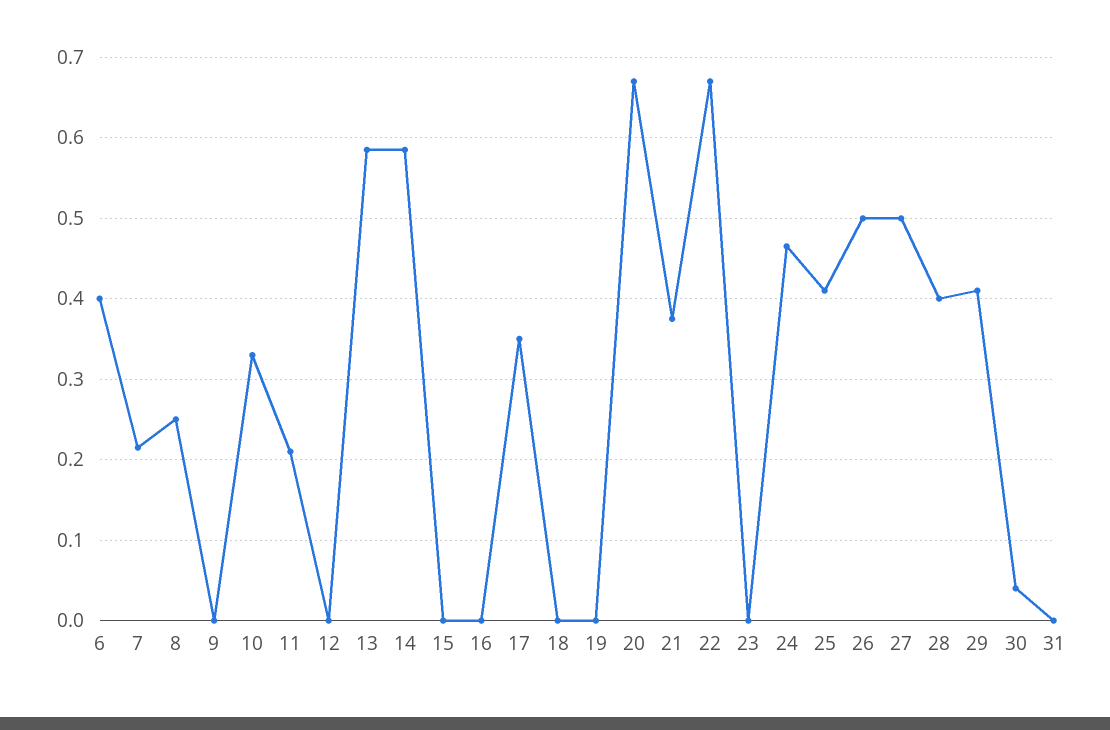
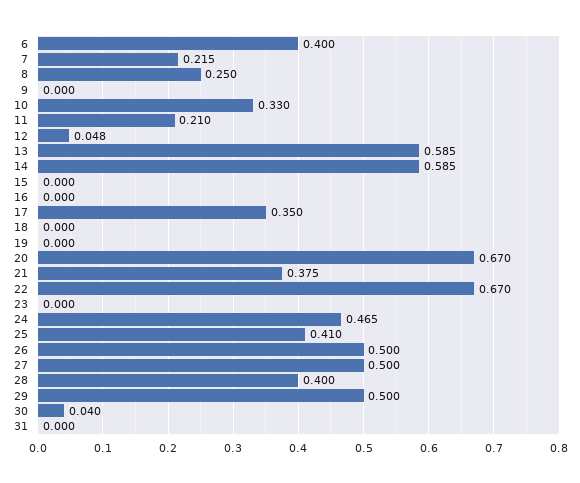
12: 0 -> 0.048
29: 0.41 -> 0.5

